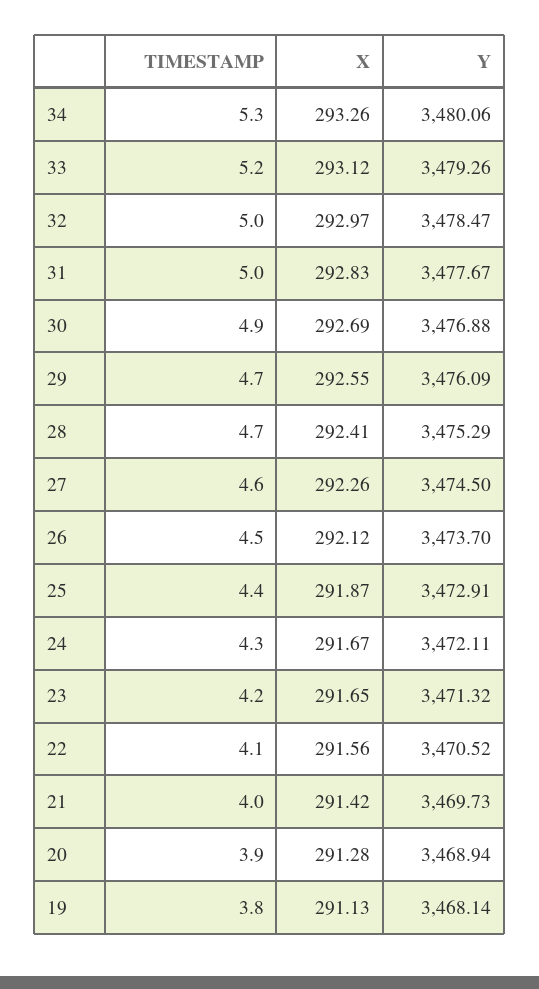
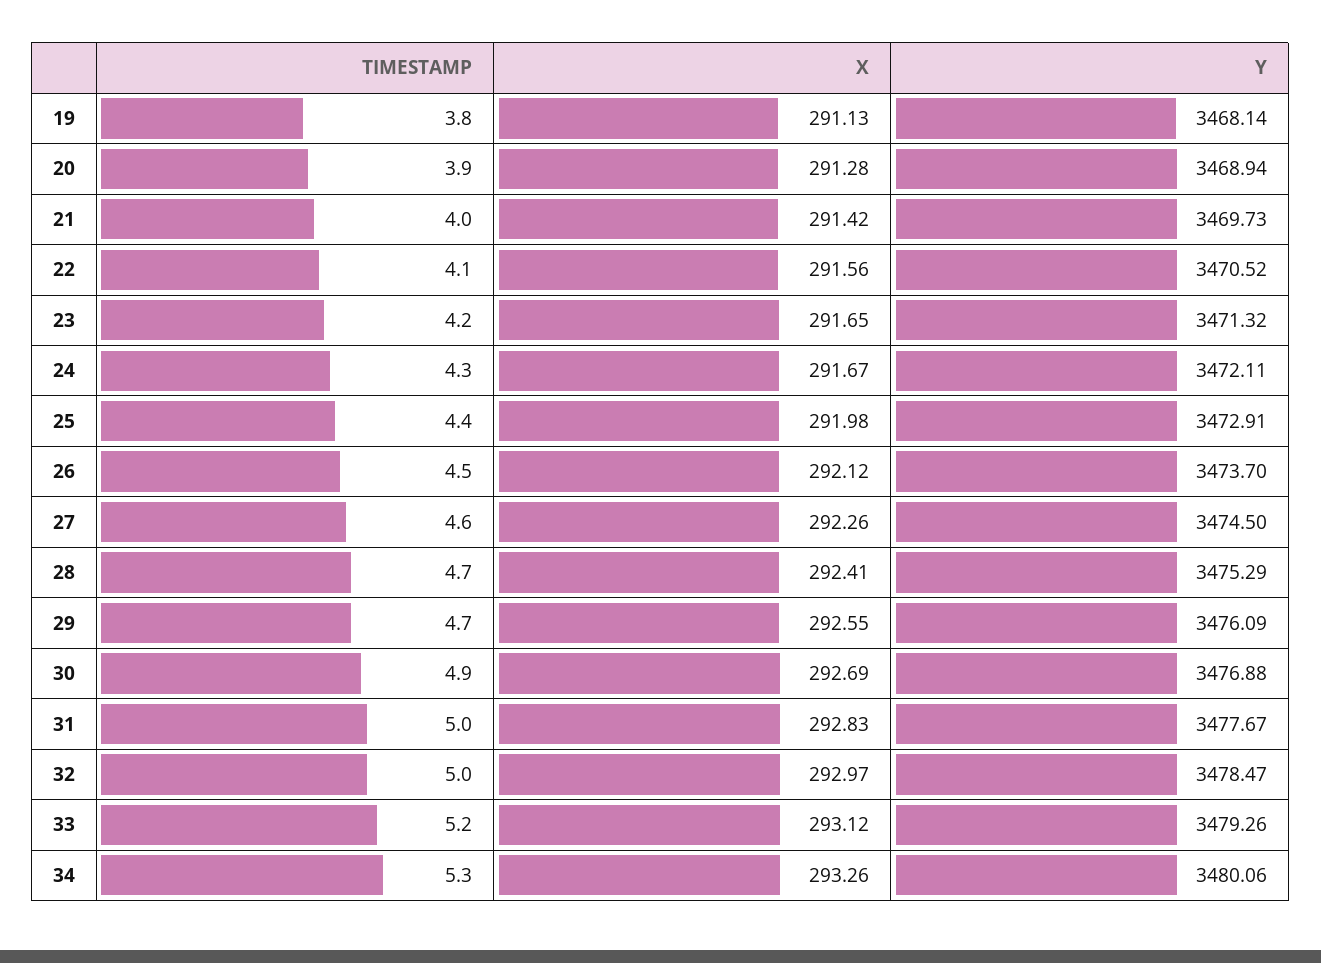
X, 25: 291.87 -> 291.98

